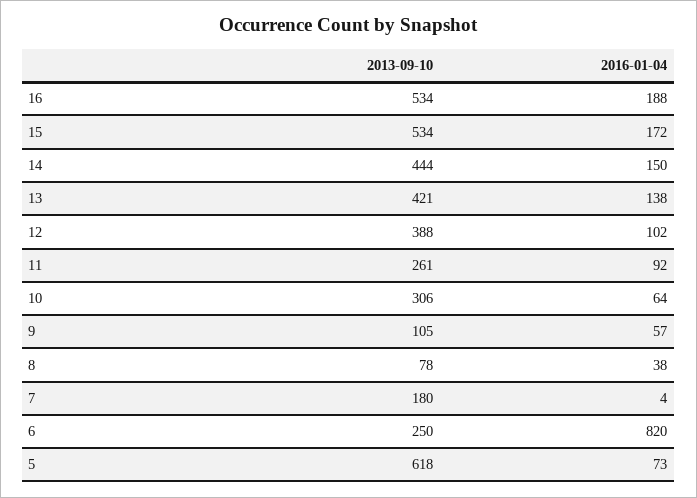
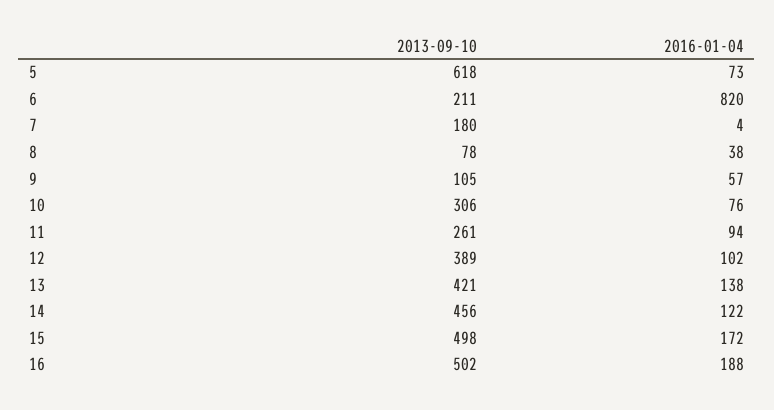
2013-09-10, 16: 534 -> 502
2013-09-10, 15: 534 -> 498
2013-09-10, 14: 444 -> 456
2016-01-04, 14: 150 -> 122
2013-09-10, 12: 388 -> 389
2016-01-04, 11: 92 -> 94
2016-01-04, 10: 64 -> 76
2013-09-10, 6: 250 -> 211

